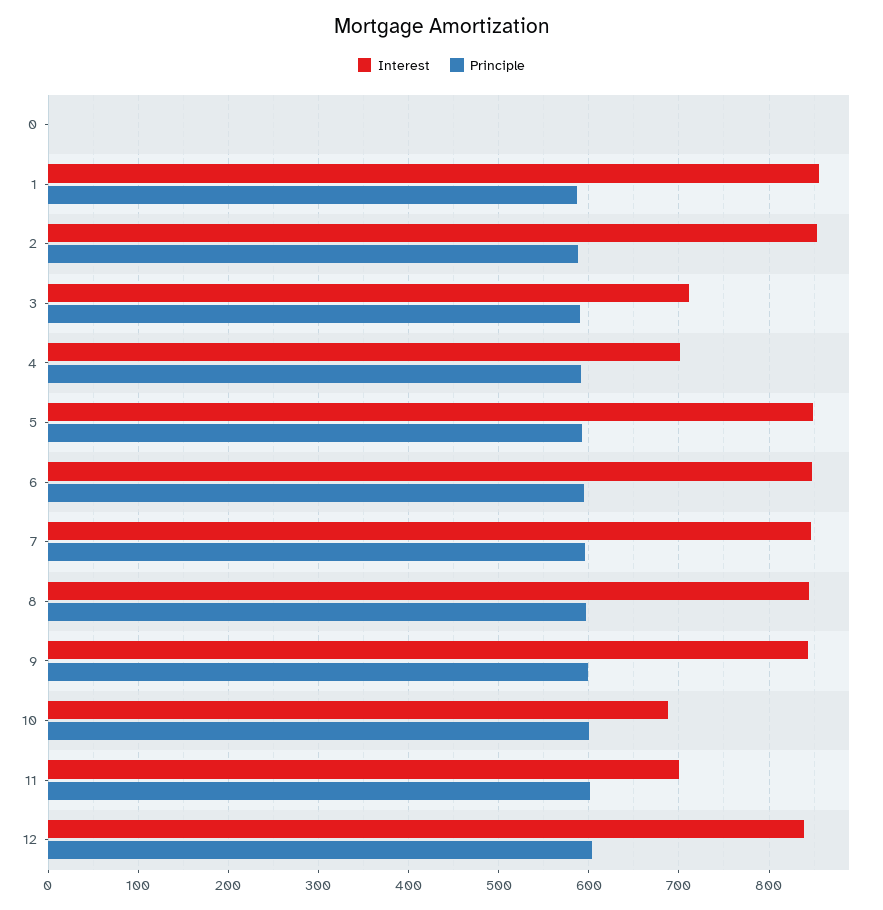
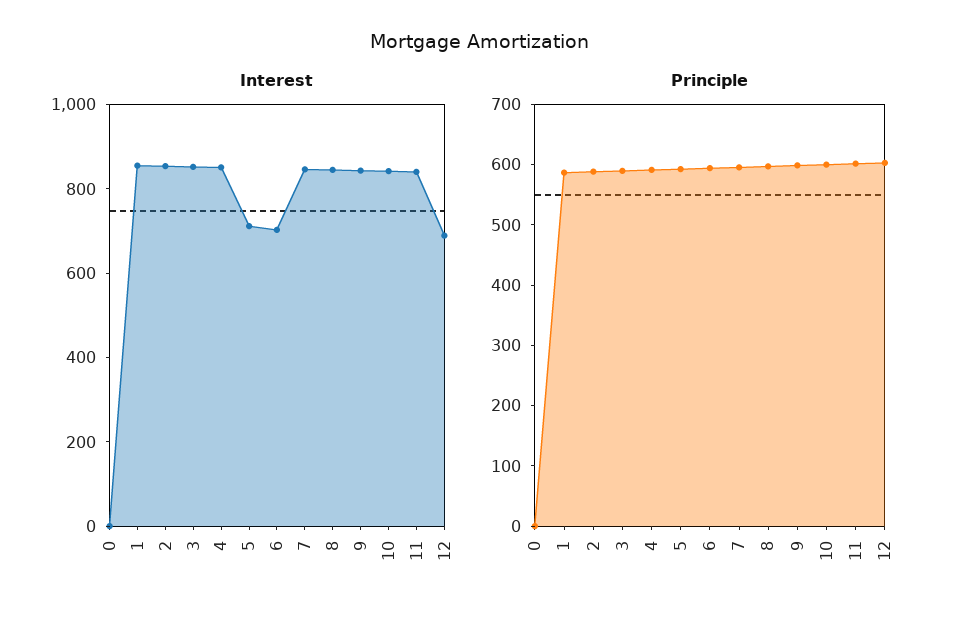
Interest, 3: 710 -> 850
Interest, 4: 700 -> 850
Interest, 5: 850 -> 700
Interest, 6: 850 -> 700
Interest, 10: 690 -> 850
Interest, 11: 700 -> 850
Interest, 12: 840 -> 700

